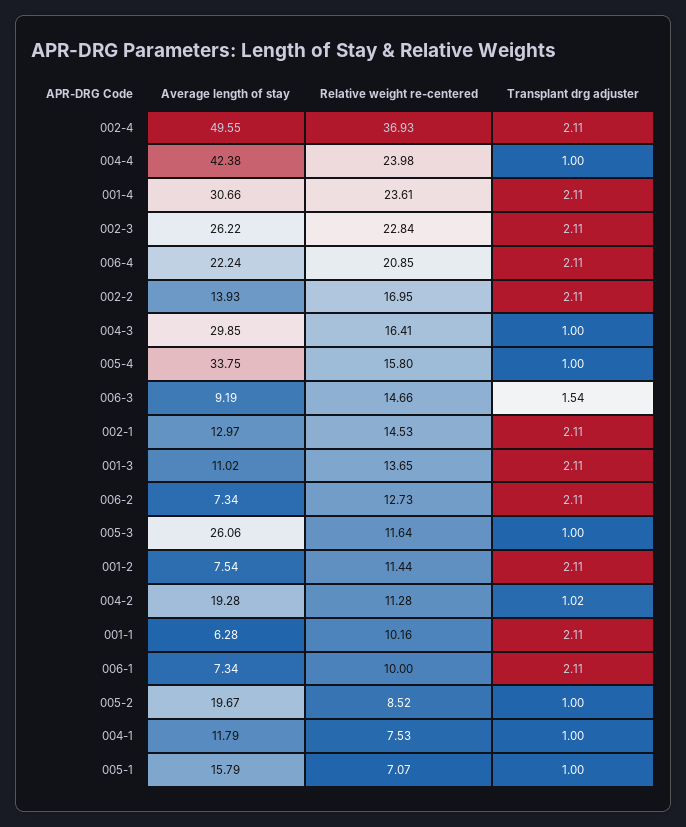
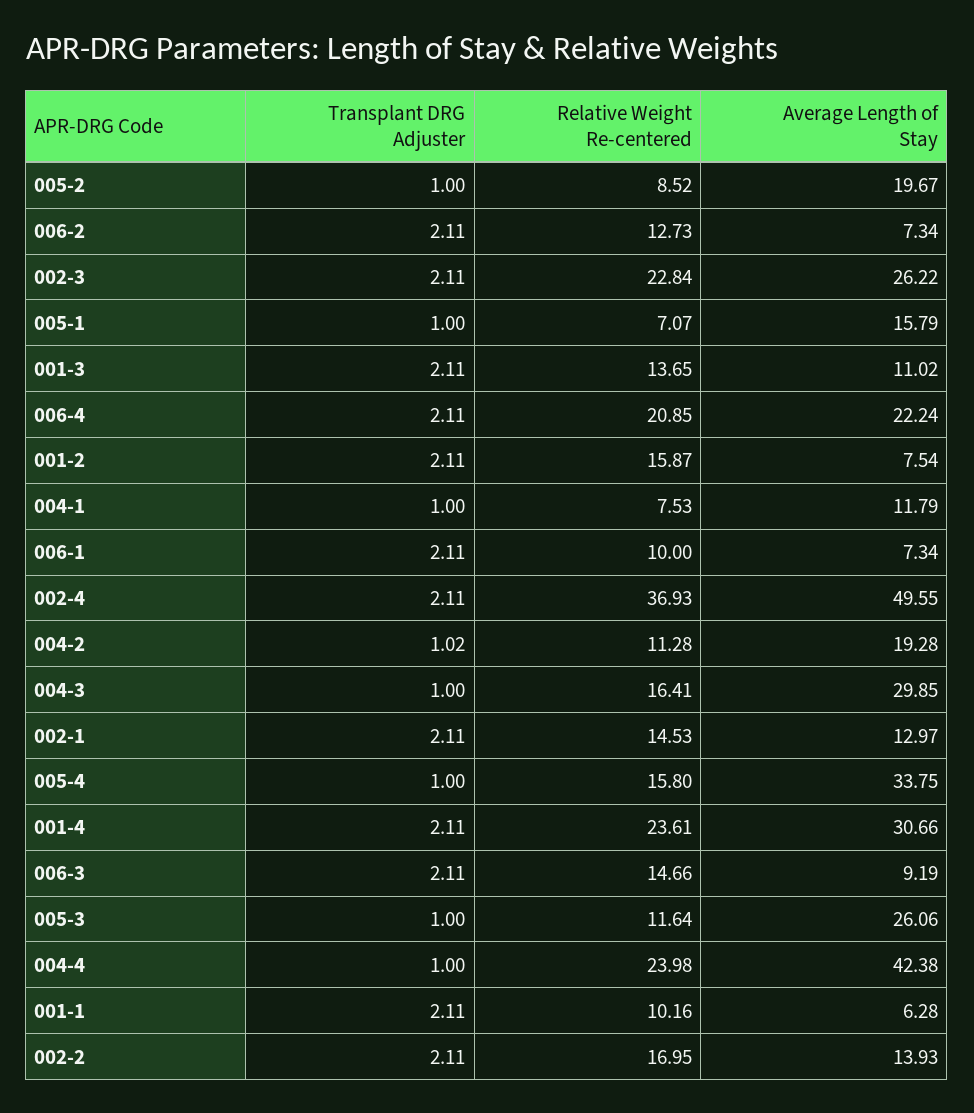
Transplant drg adjuster, 006-3: 1.54 -> 2.11
Relative weight re-centered, 001-2: 11.44 -> 15.87

